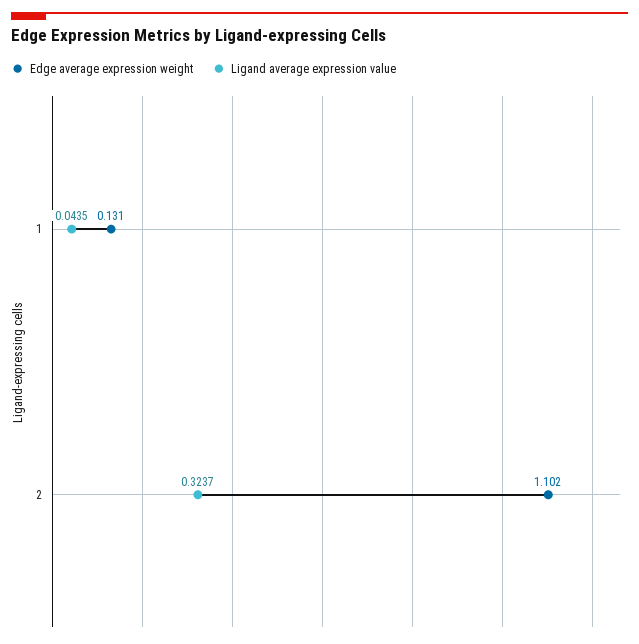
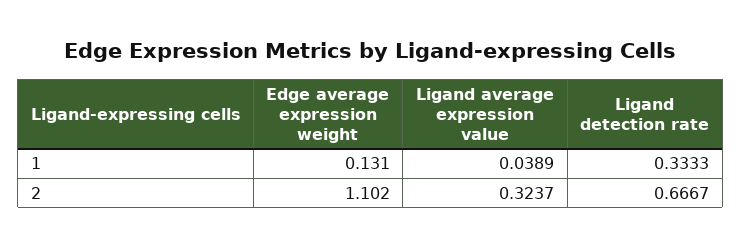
Ligand average expression value, 1: 0.0435 -> 0.0389
Ligand detection rate, 1: none -> 0.3333
Ligand detection rate, 2: none -> 0.6667

